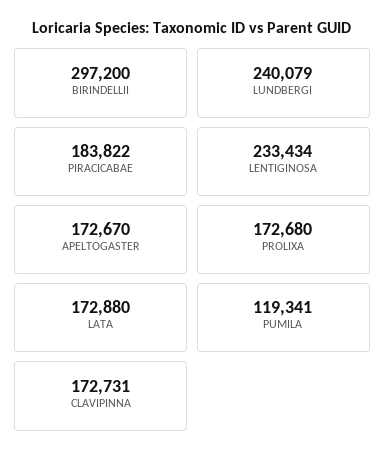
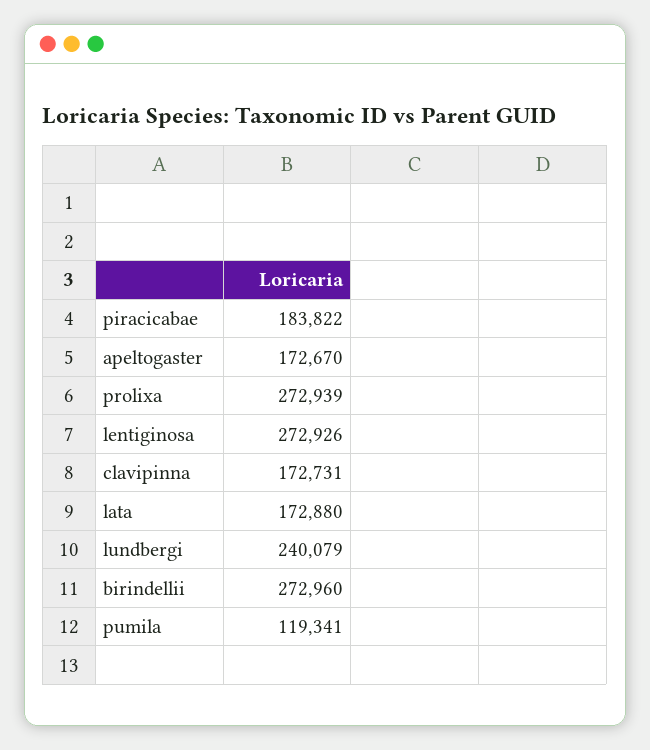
BIRINDELLII: 297200 -> 272960
LENTIGINOSA: 233434 -> 272926
PROLIXA: 172680 -> 272939

